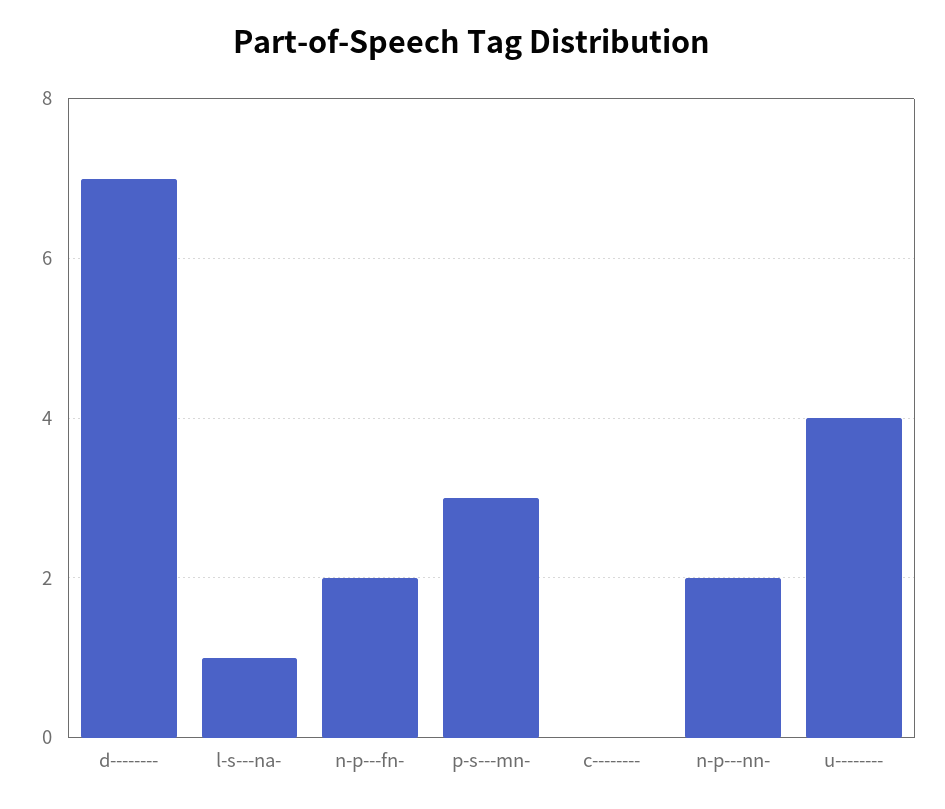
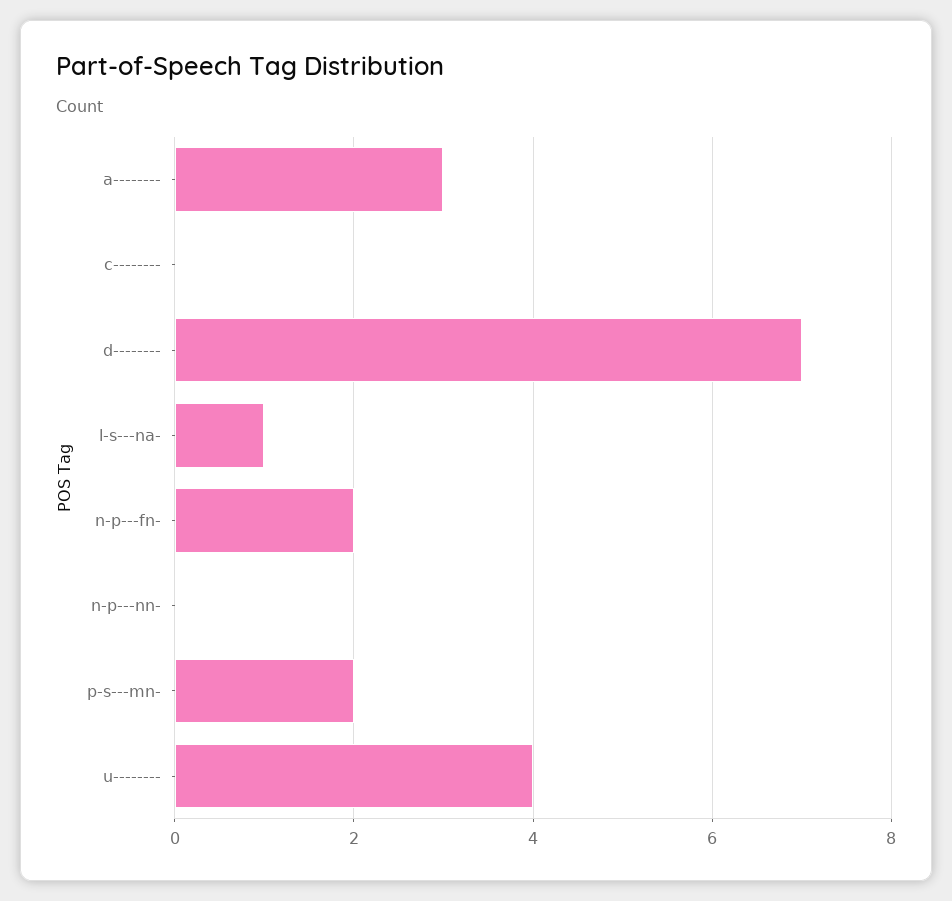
p-s---mn-: 3 -> 2
n-p---nn-: 2 -> 0
a--------: none -> 3

